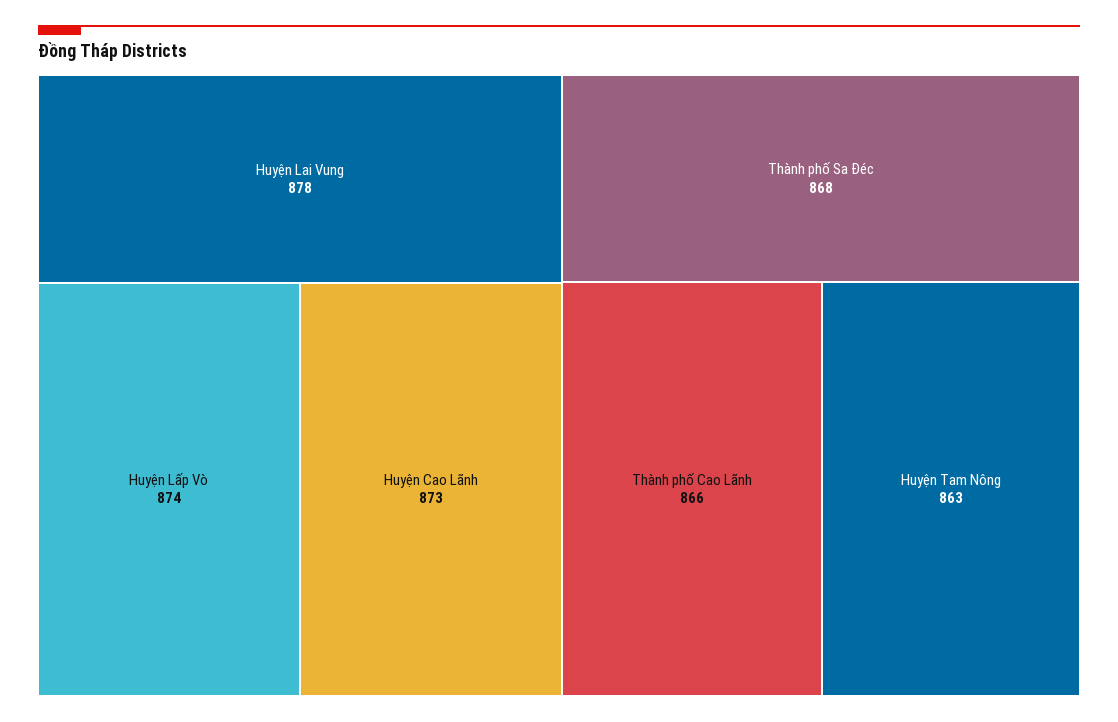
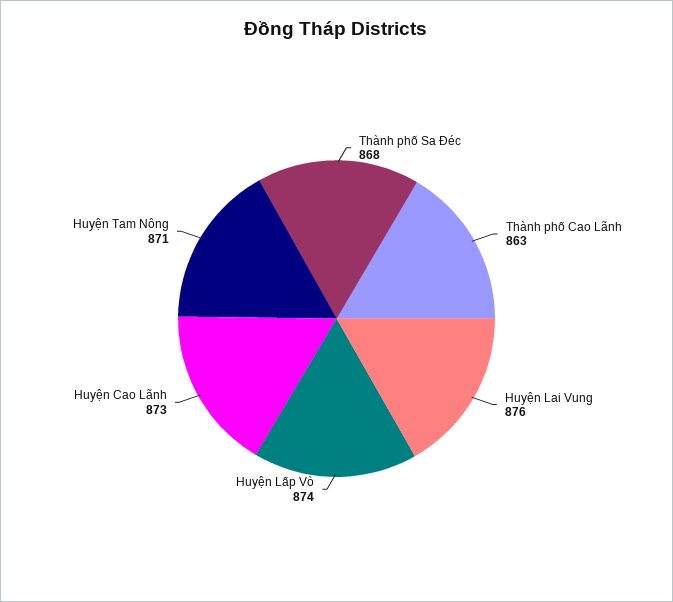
Huyện Lai Vung: 878 -> 876
Thành phố Cao Lãnh: 866 -> 863
Huyện Tam Nông: 863 -> 871

